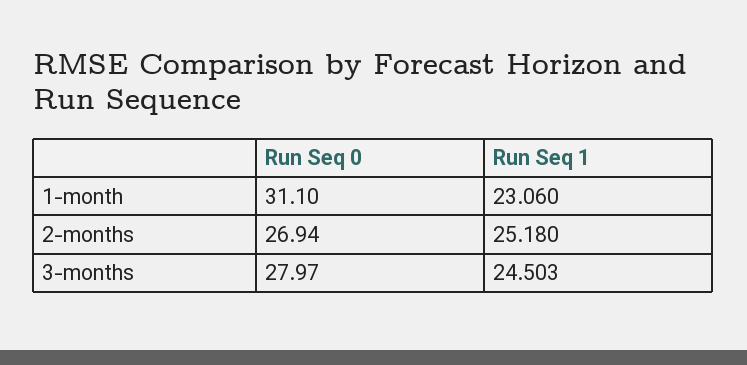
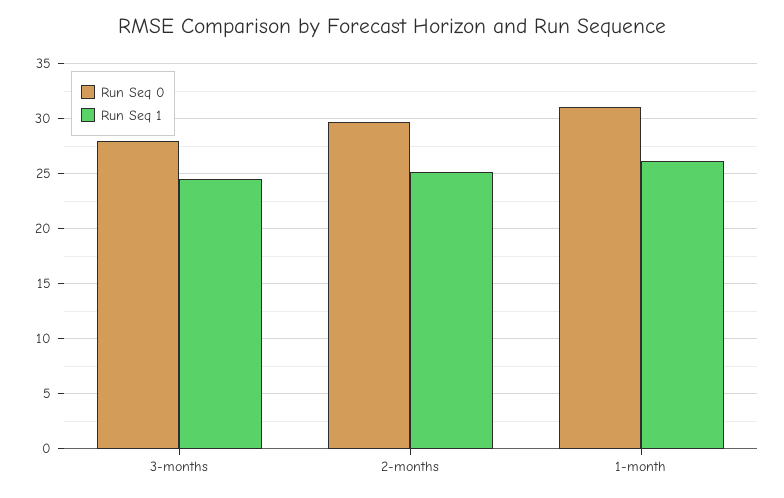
Run Seq 1, 1-month: 23.06 -> 26
Run Seq 0, 2-months: 26.94 -> 30

